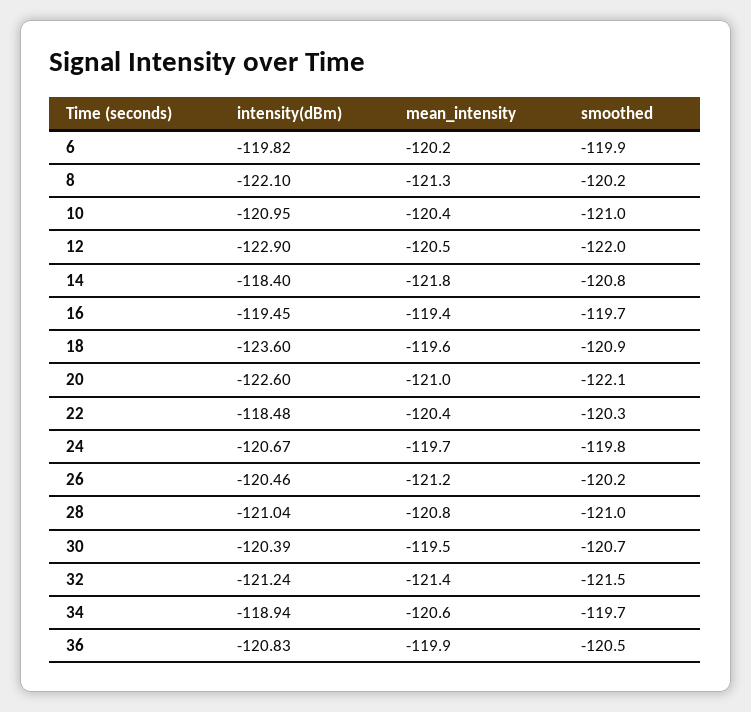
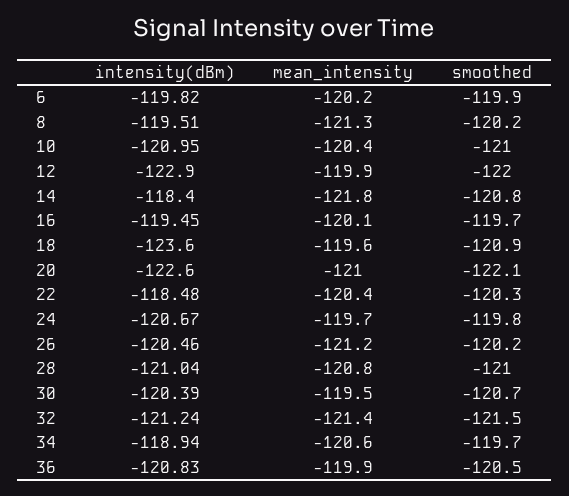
intensity(dBm), 8: -122.1 -> -119.51
mean_intensity, 12: -120.5 -> -119.9
mean_intensity, 16: -119.4 -> -120.1

